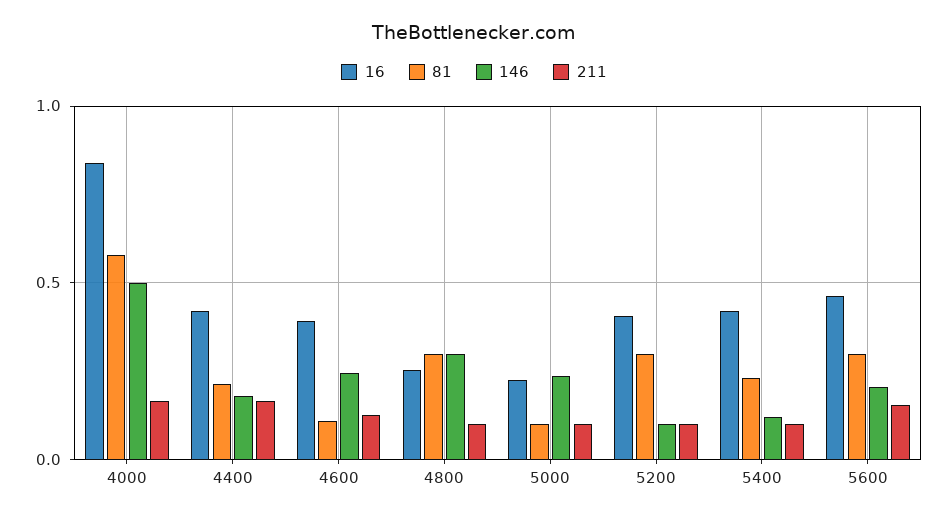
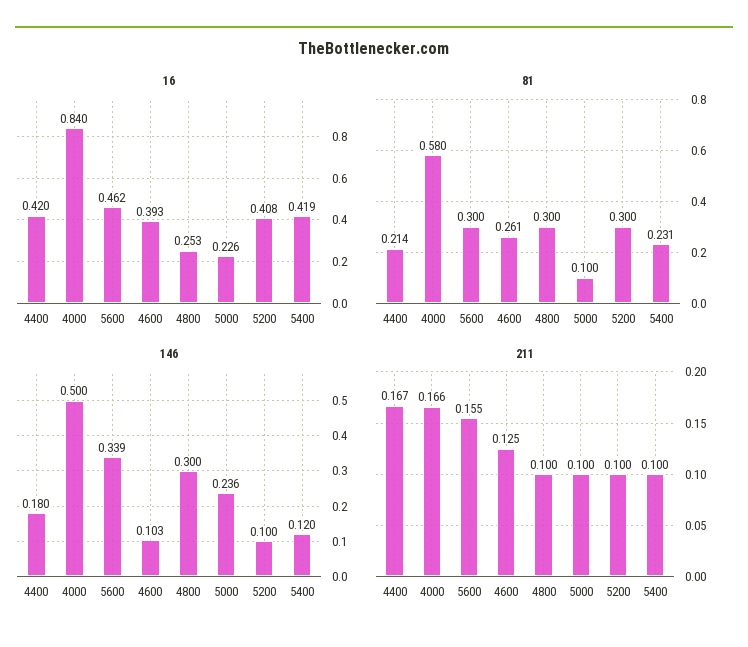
81, 4600: 0.1 -> 0.261
146, 4600: 0.25 -> 0.103
146, 5600: 0.2 -> 0.339

